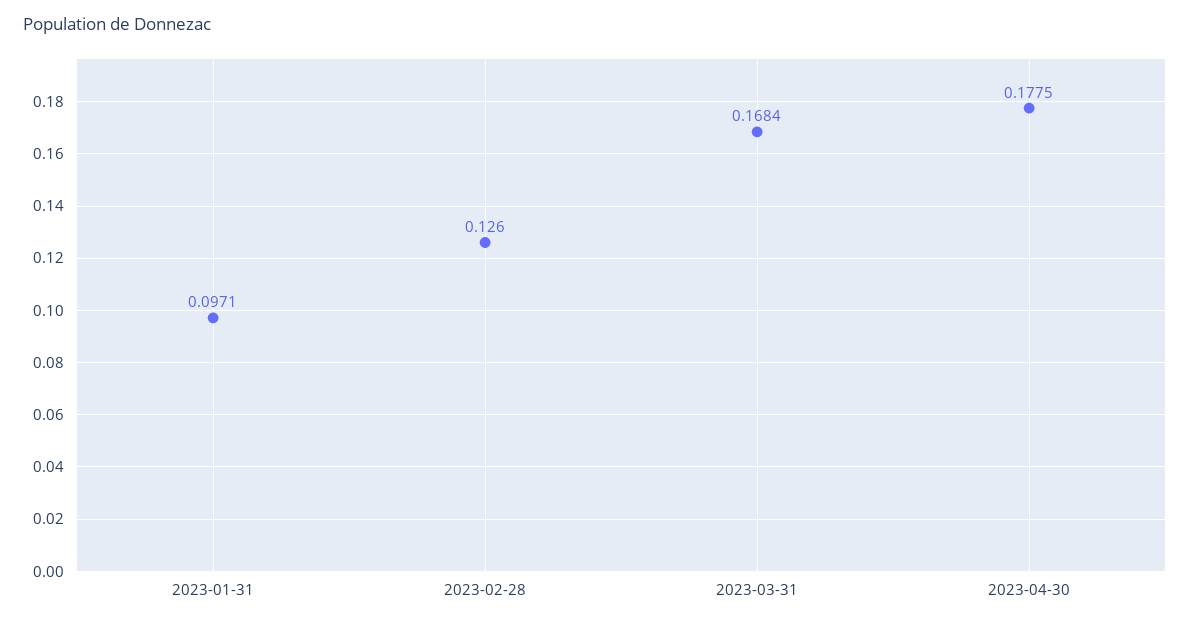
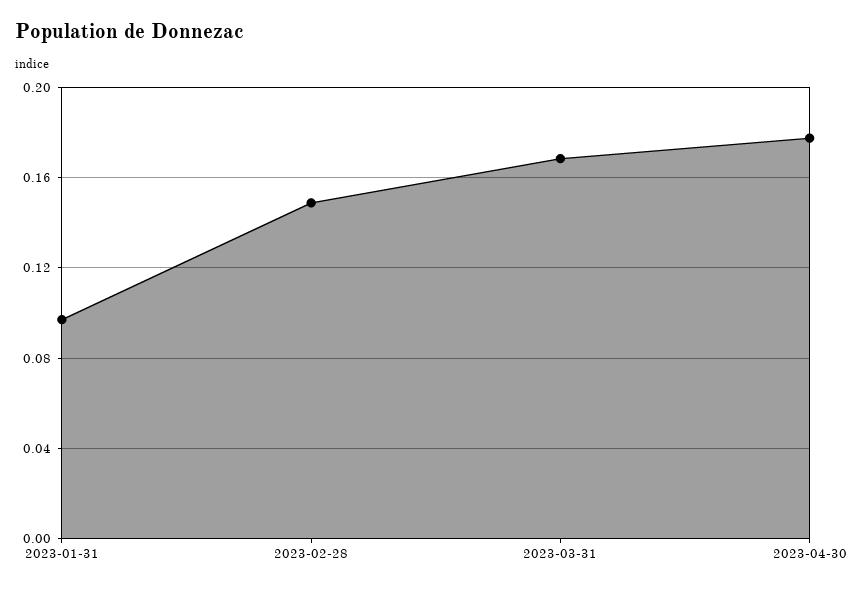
2023-02-28: 0.126 -> 0.15

